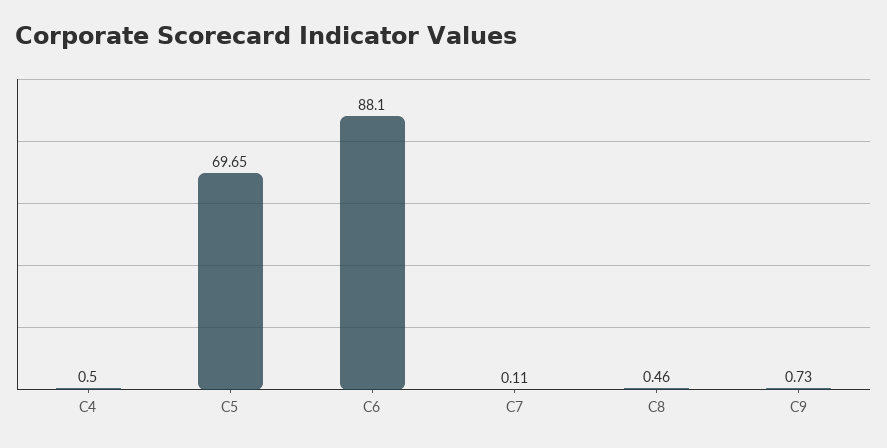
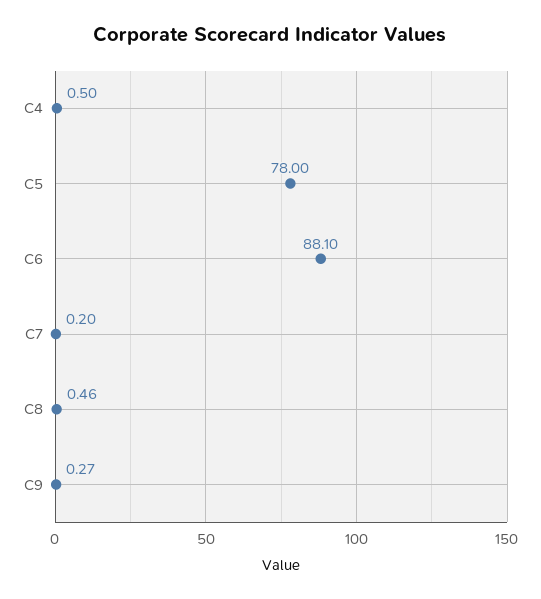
C5: 69.65 -> 78
C7: 0.11 -> 0.2
C9: 0.73 -> 0.27

